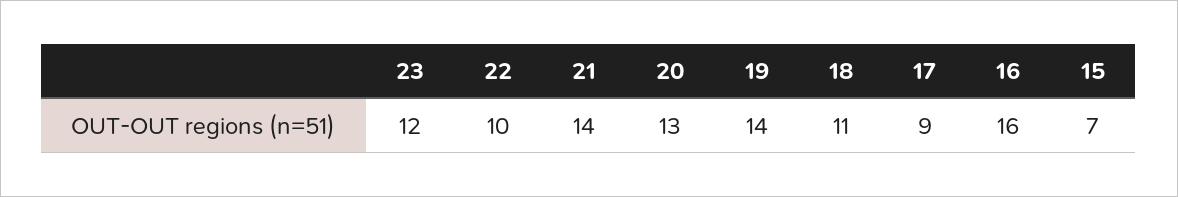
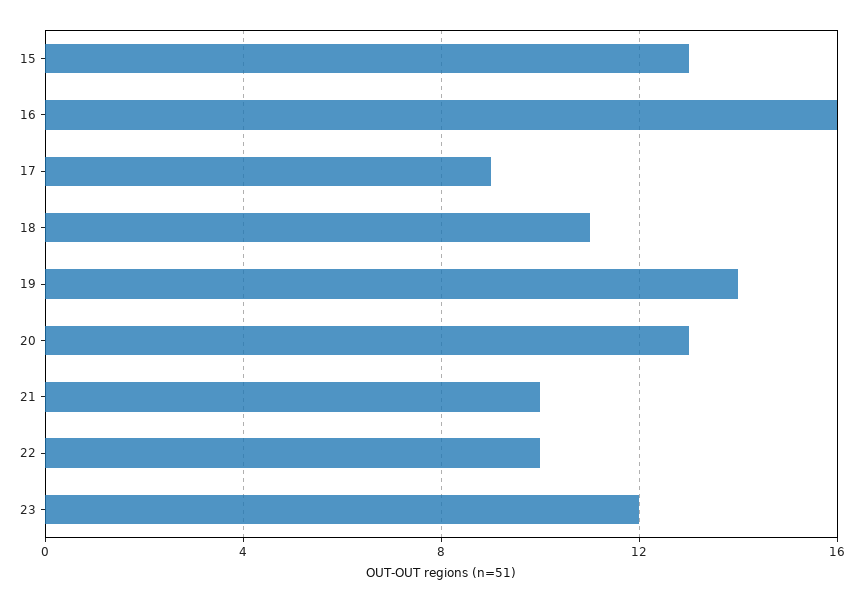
21: 14 -> 10
15: 7 -> 13

